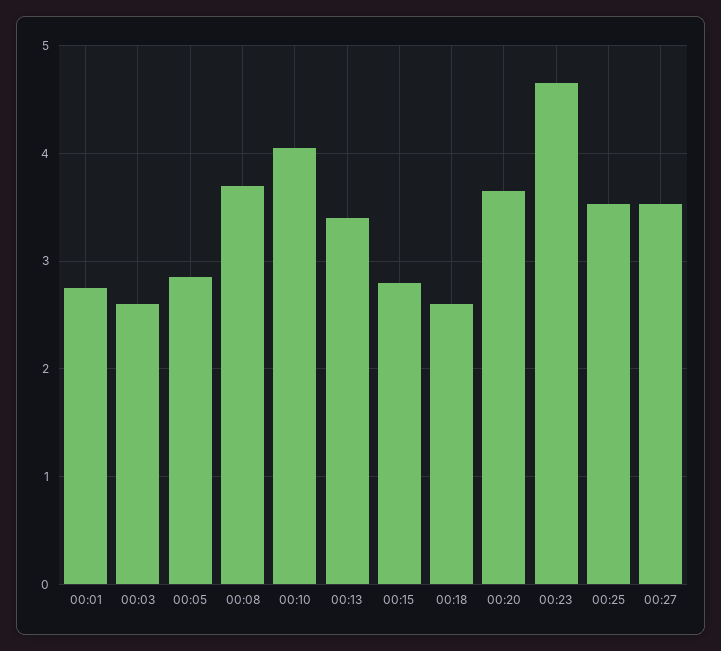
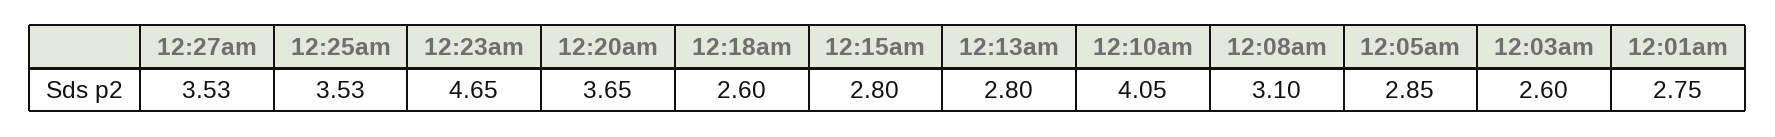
00:08: 3.7 -> 3.1
00:13: 3.4 -> 2.8

